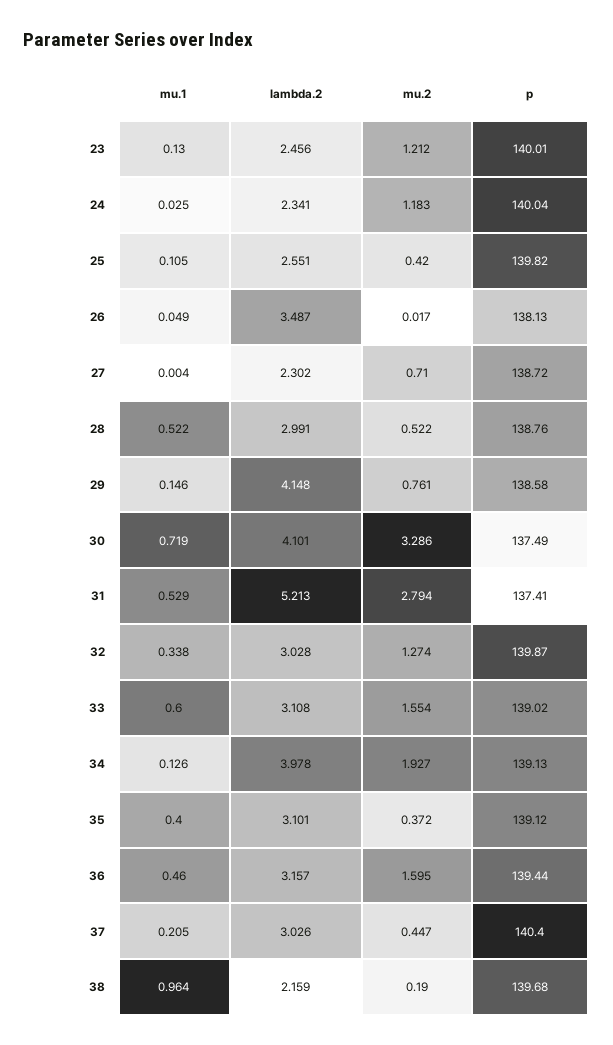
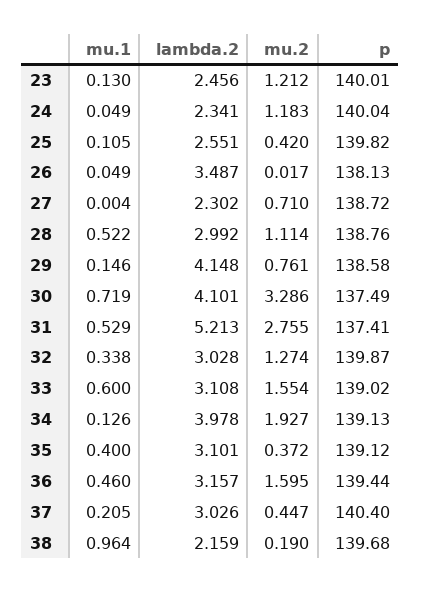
mu.1, 24: 0.025 -> 0.049
lambda.2, 28: 2.991 -> 2.992
mu.2, 28: 0.522 -> 1.114
mu.2, 31: 2.794 -> 2.755

